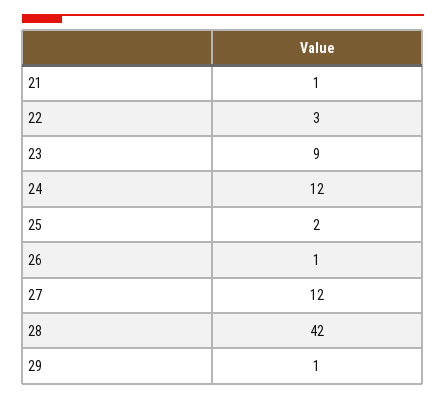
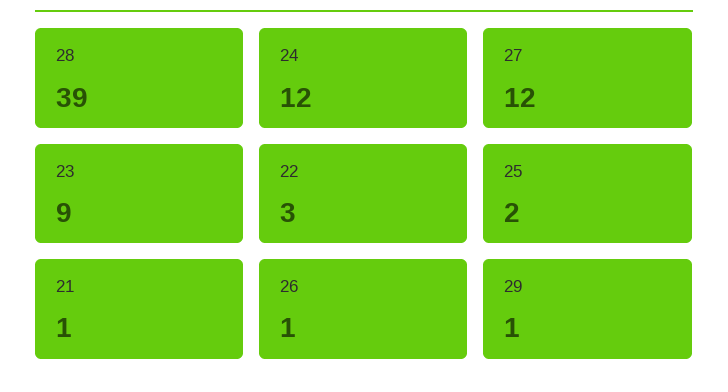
28: 42 -> 39

